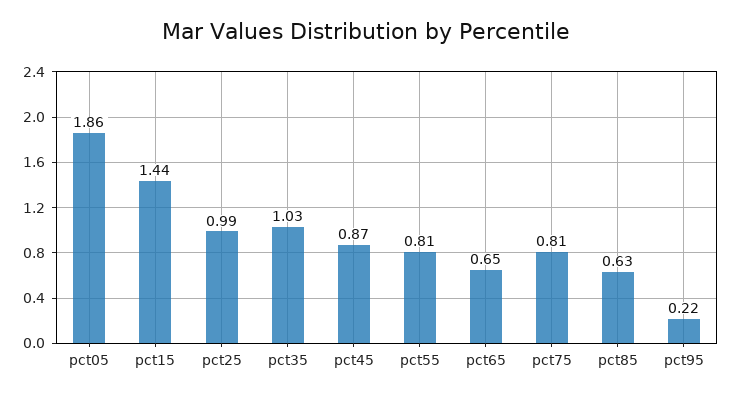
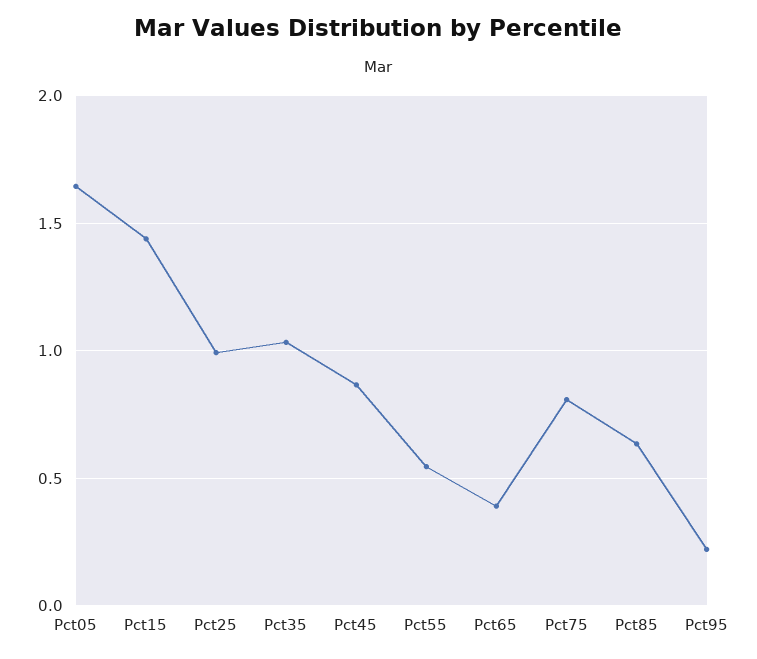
pct05: 1.86 -> 1.65
pct55: 0.81 -> 0.55
pct65: 0.65 -> 0.4

